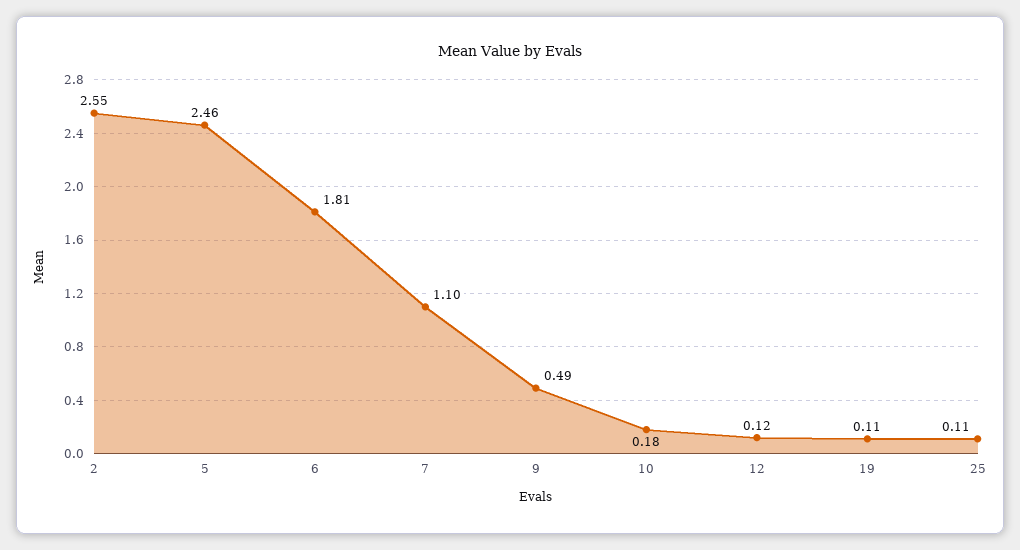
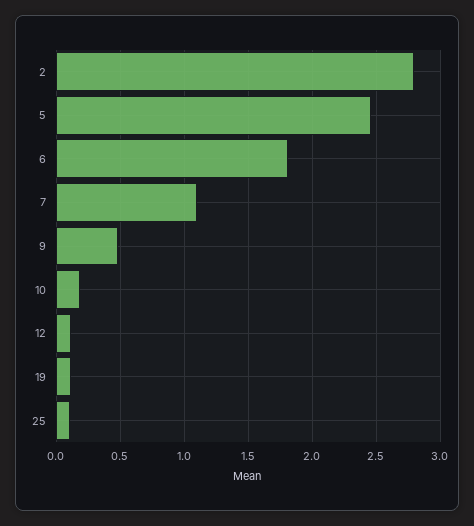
2: 2.55 -> 2.8

